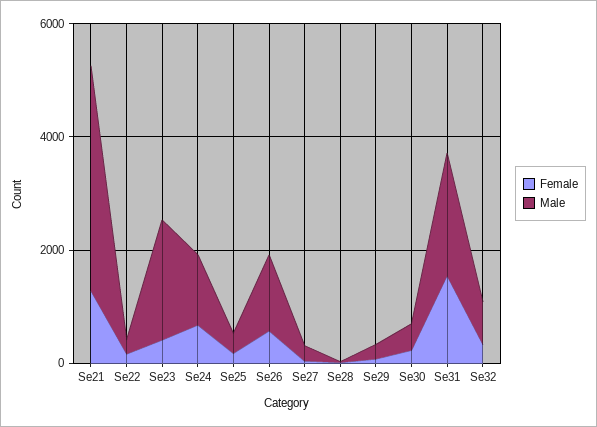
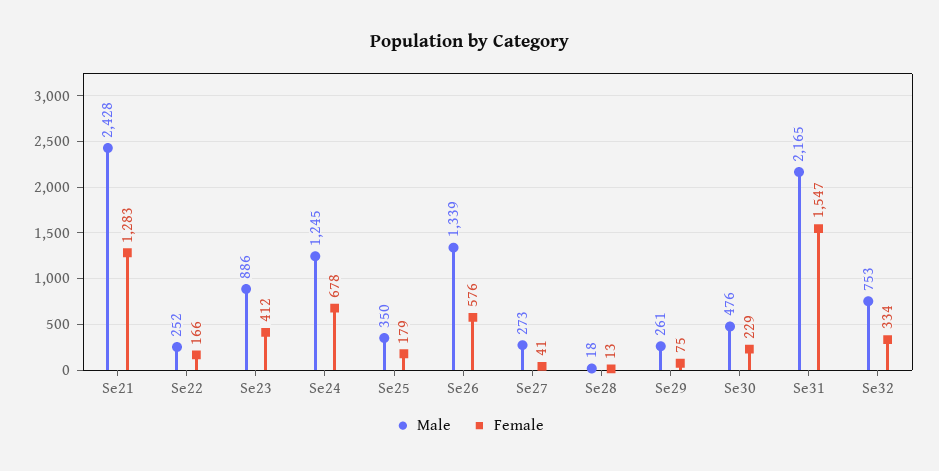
Male, Se21: 4000 -> 2428
Male, Se23: 2000 -> 886

